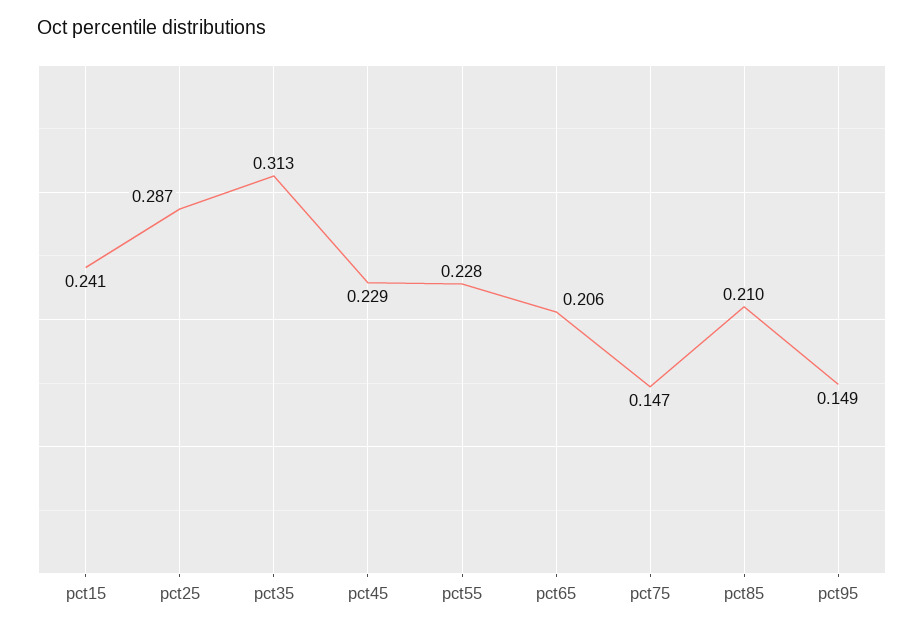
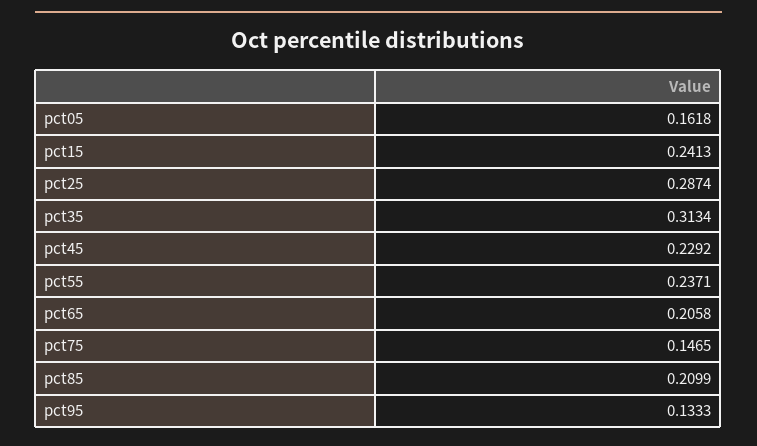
pct55: 0.228 -> 0.2371
pct95: 0.149 -> 0.1333
pct05: none -> 0.1618

